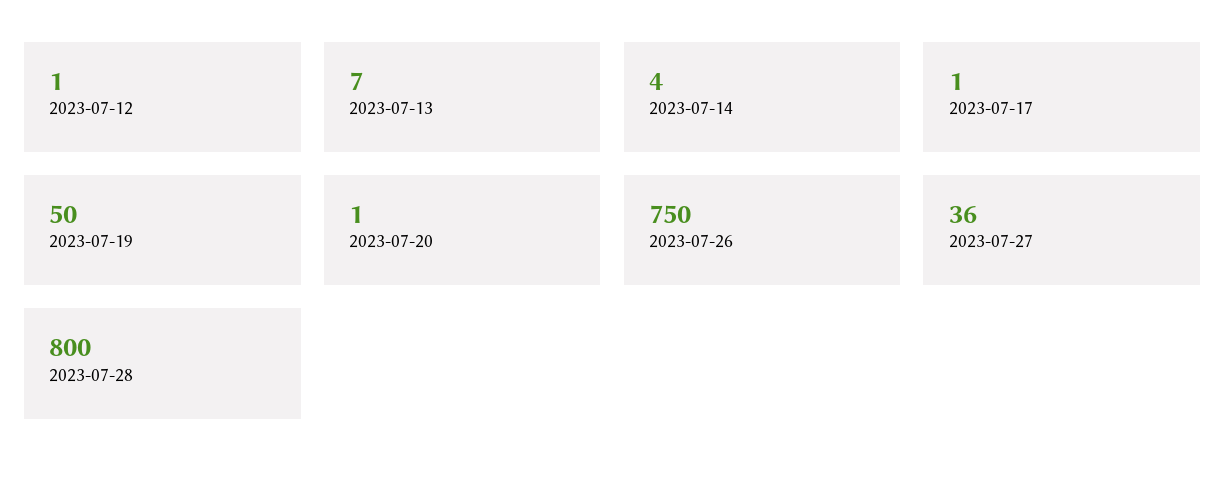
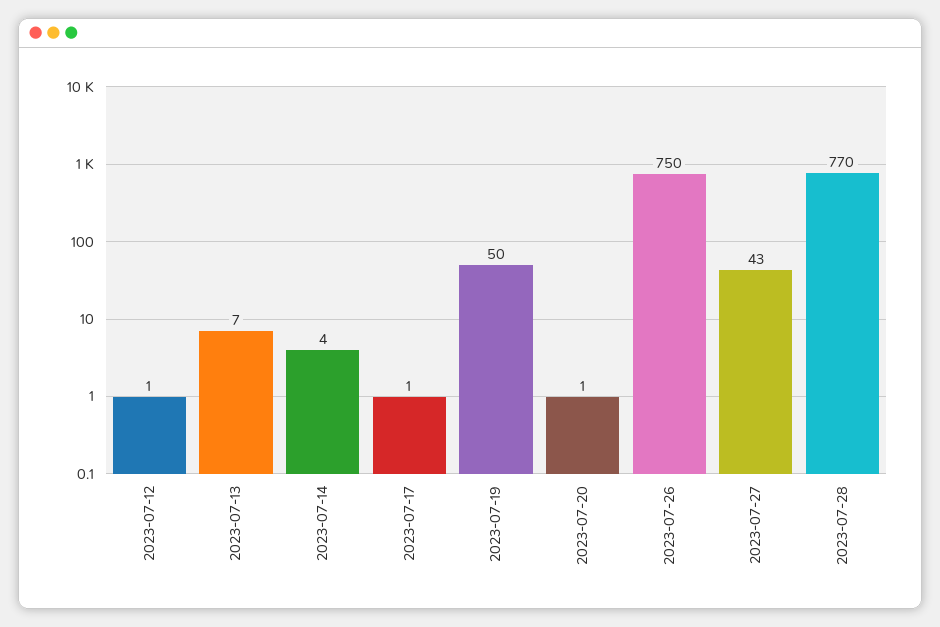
2023-07-27: 36 -> 43
2023-07-28: 800 -> 770

